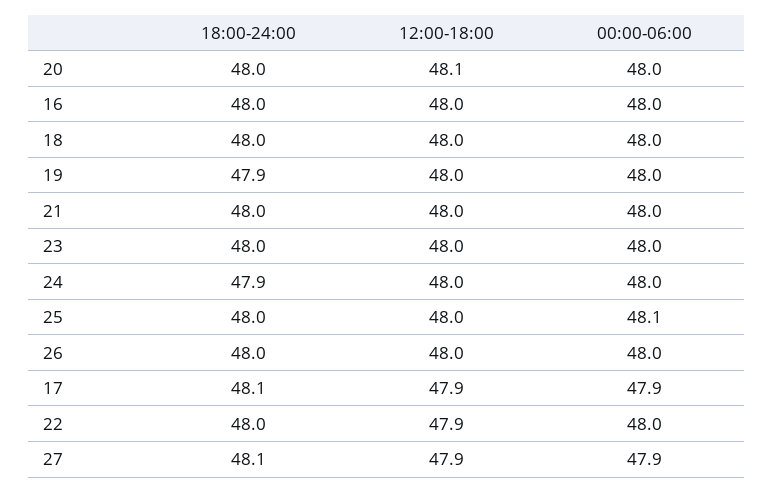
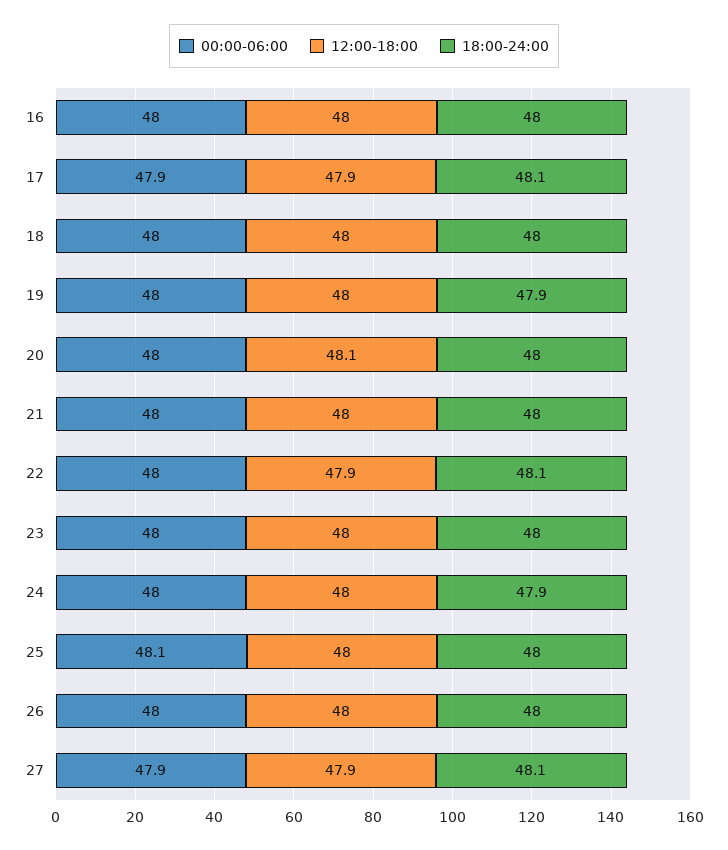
18:00-24:00, 22: 48 -> 48.1

